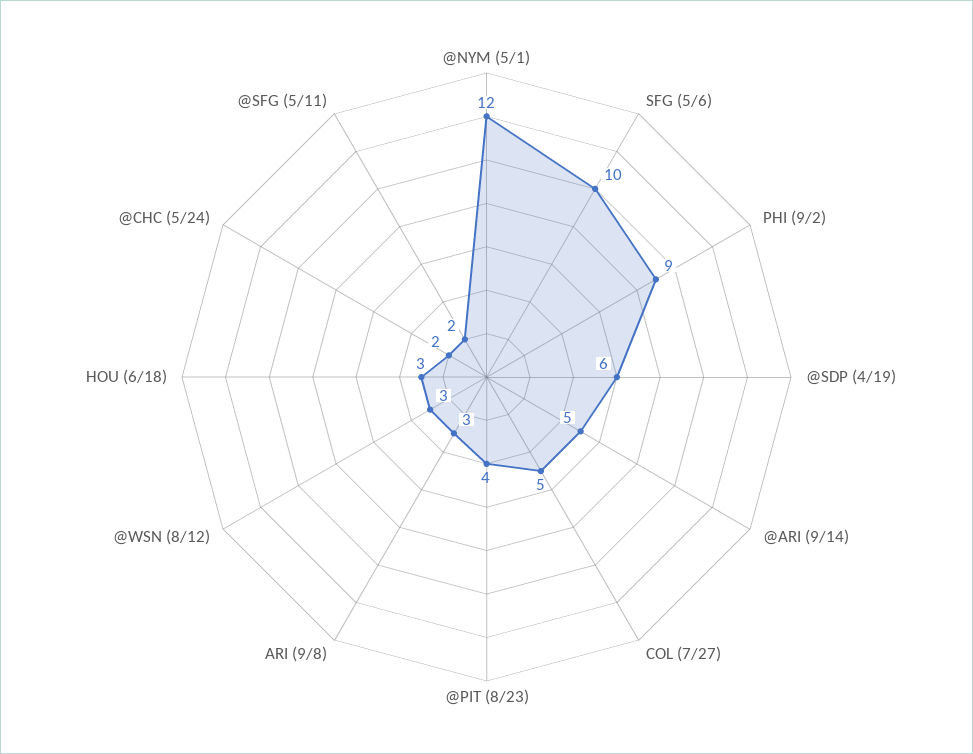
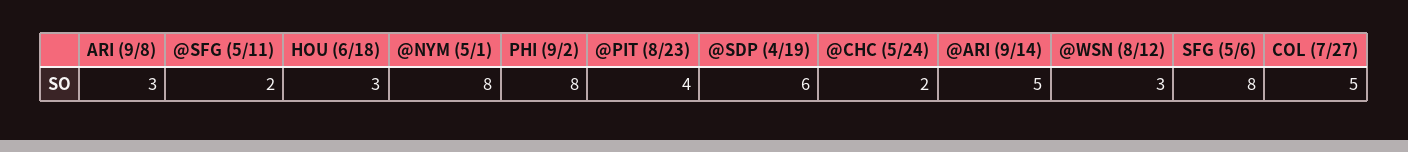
@NYM (5/1): 12 -> 8
SFG (5/6): 10 -> 8
PHI (9/2): 9 -> 8

